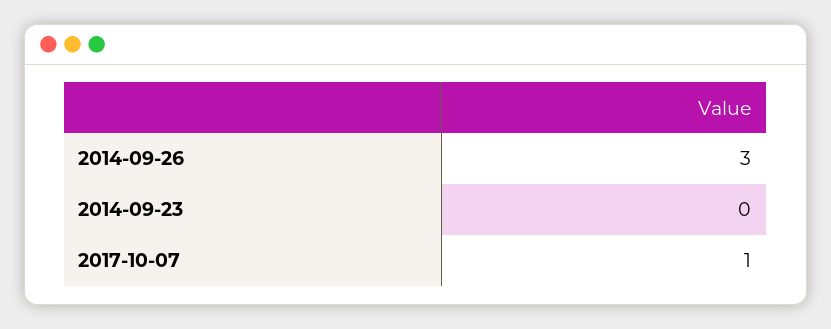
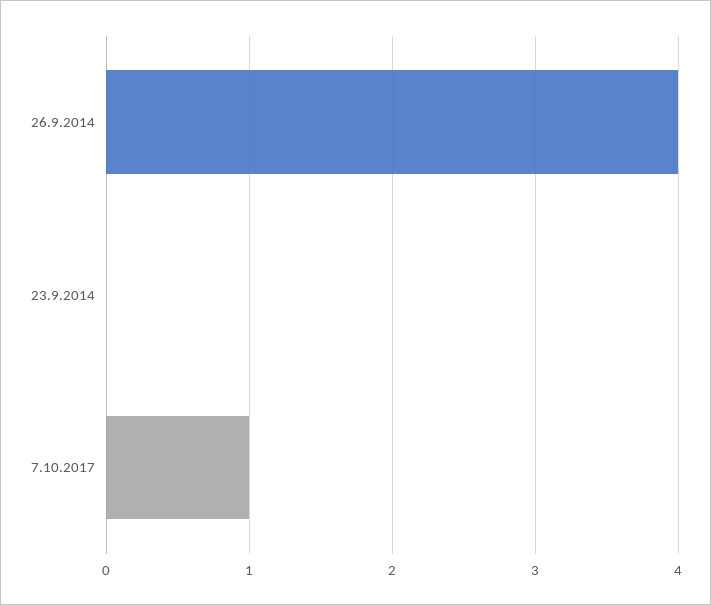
2014-09-26: 3 -> 4

